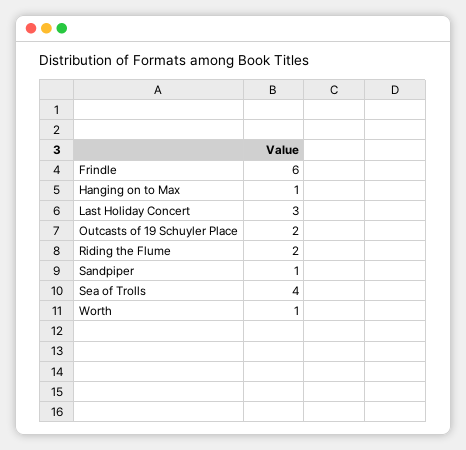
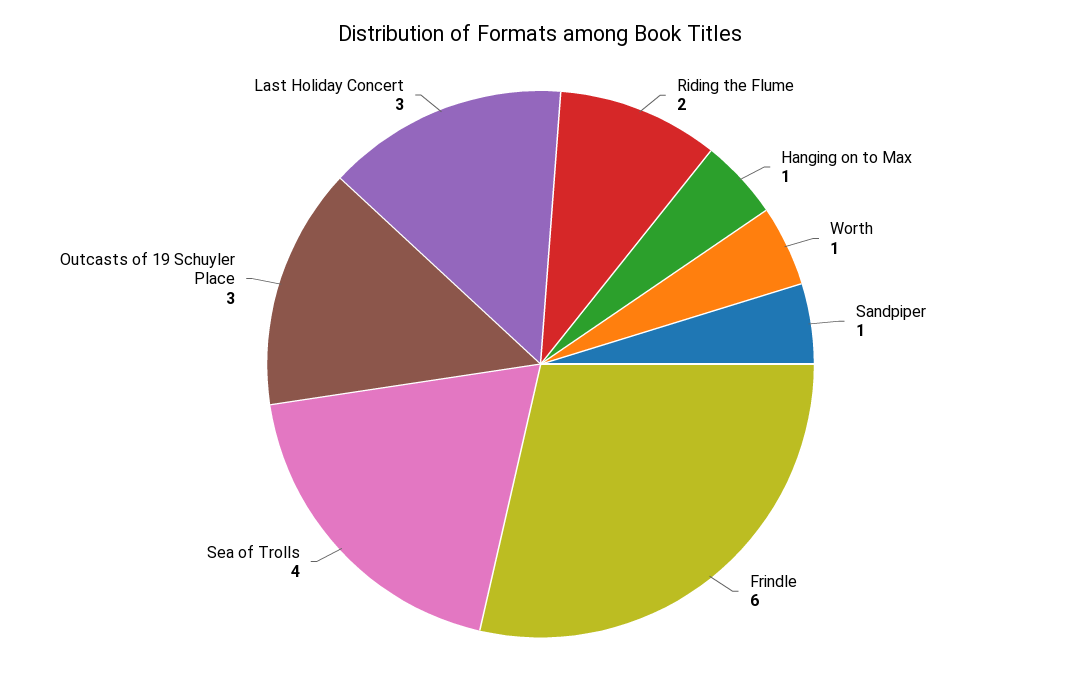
Outcasts of 19 Schuyler Place: 2 -> 3

